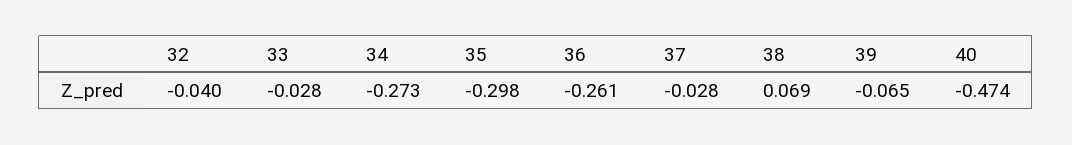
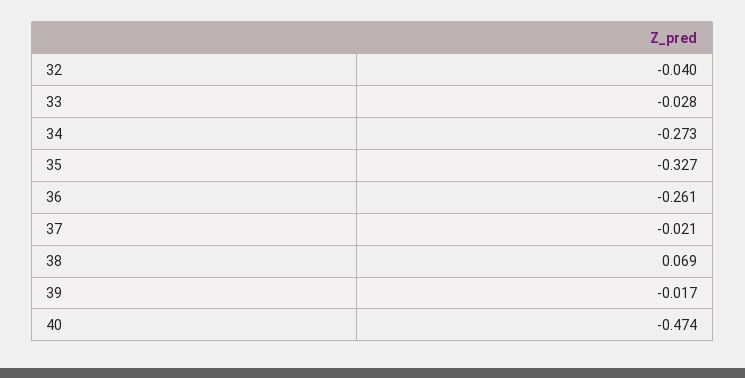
35: -0.298 -> -0.327
37: -0.028 -> -0.021
39: -0.065 -> -0.017

